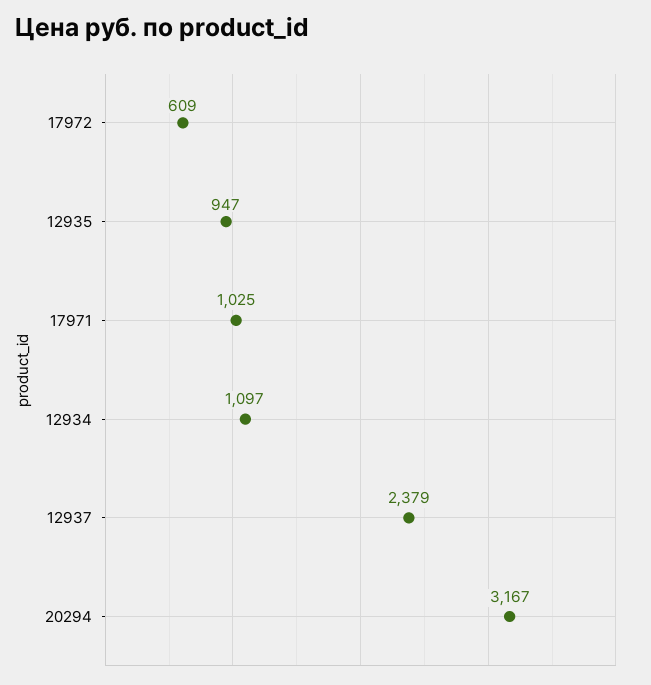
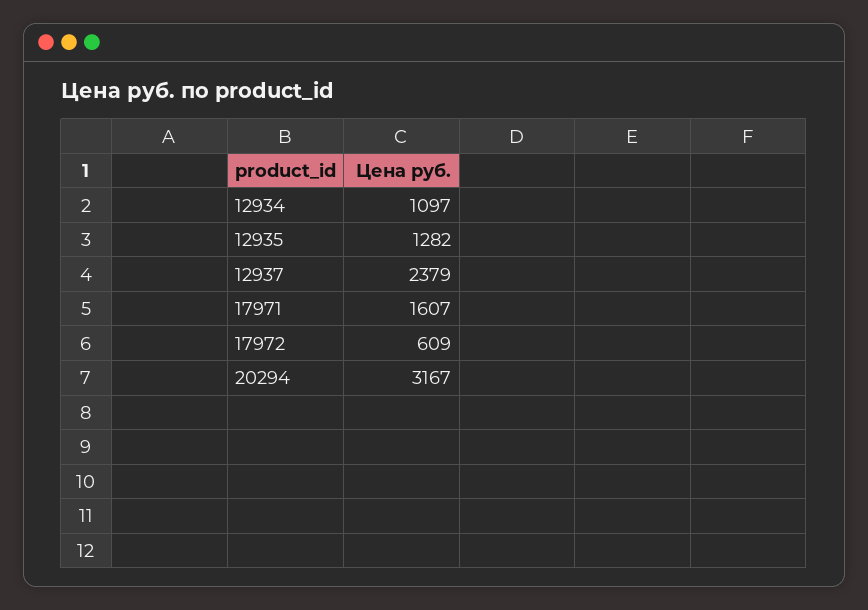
12935: 947 -> 1282
17971: 1025 -> 1607

